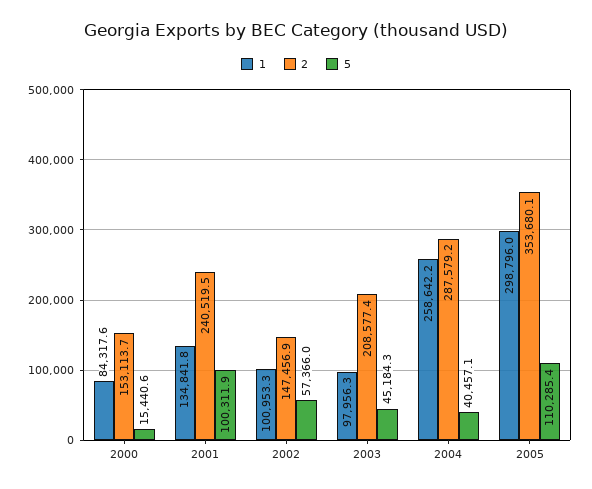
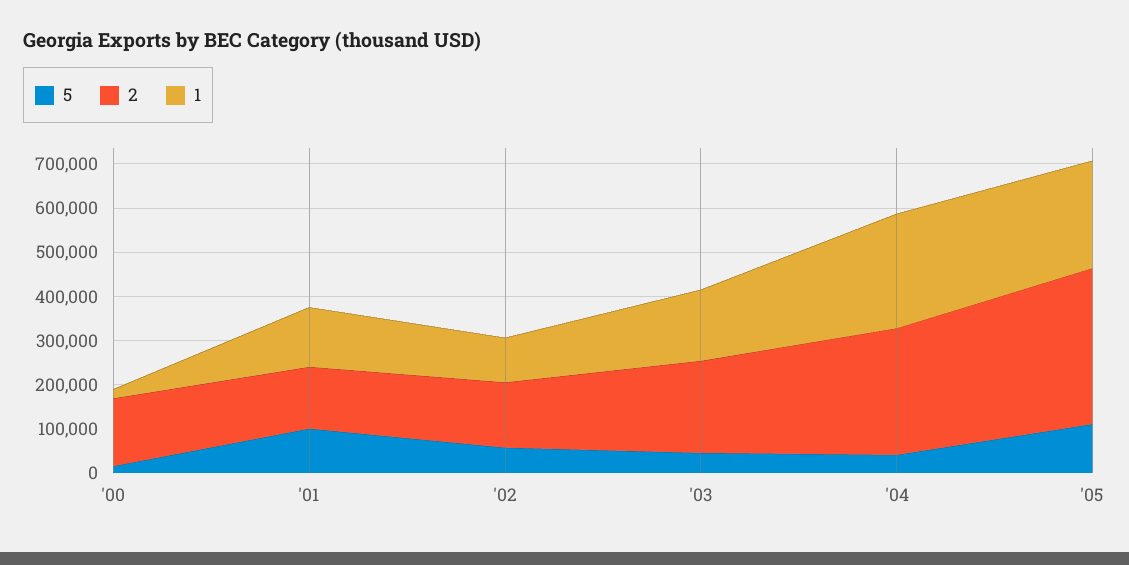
1, 2000: 84317.6 -> 20000
2, 2001: 240519.5 -> 140000
1, 2003: 97956.3 -> 160000
1, 2005: 298796 -> 240000

